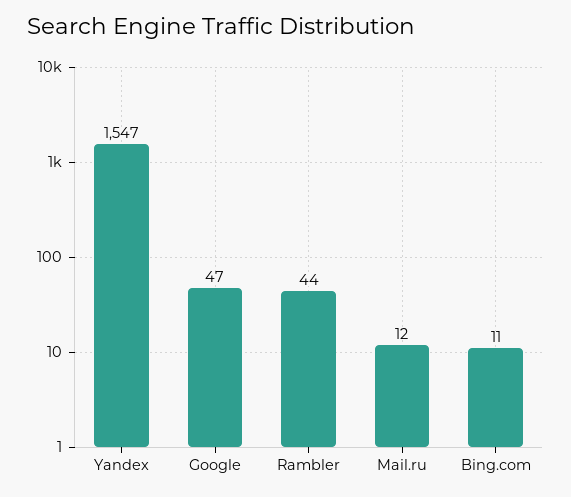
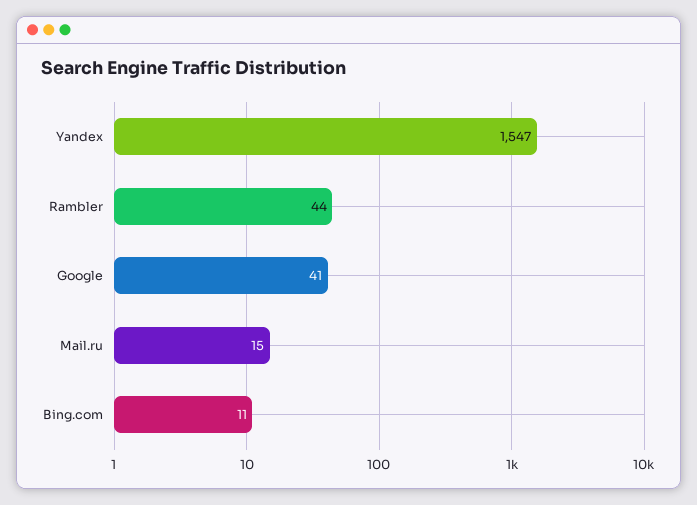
Google: 47 -> 41
Mail.ru: 12 -> 15

